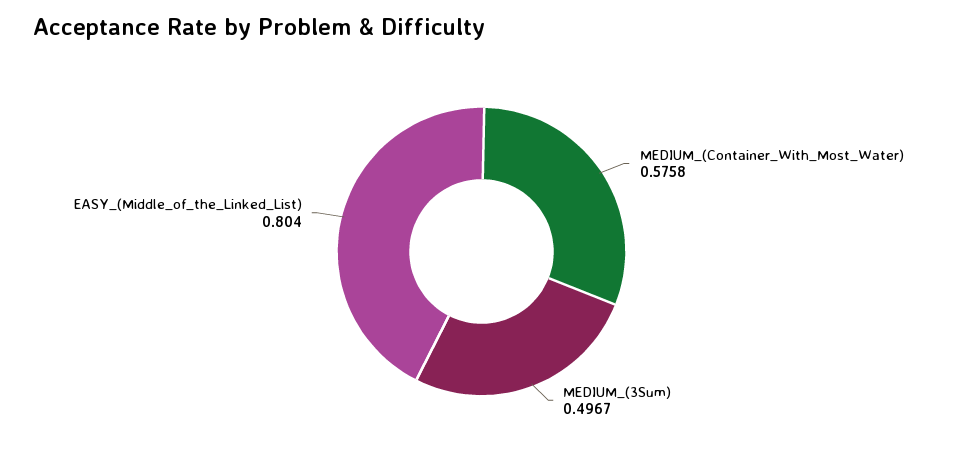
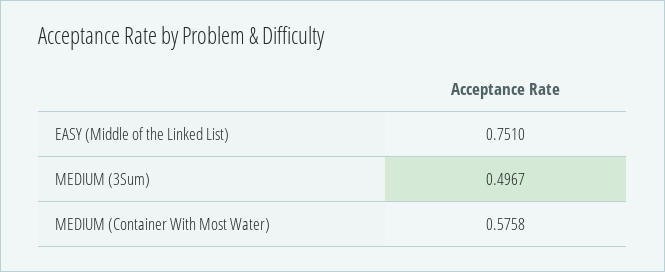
EASY_(Middle_of_the_Linked_List): 0.804 -> 0.751

